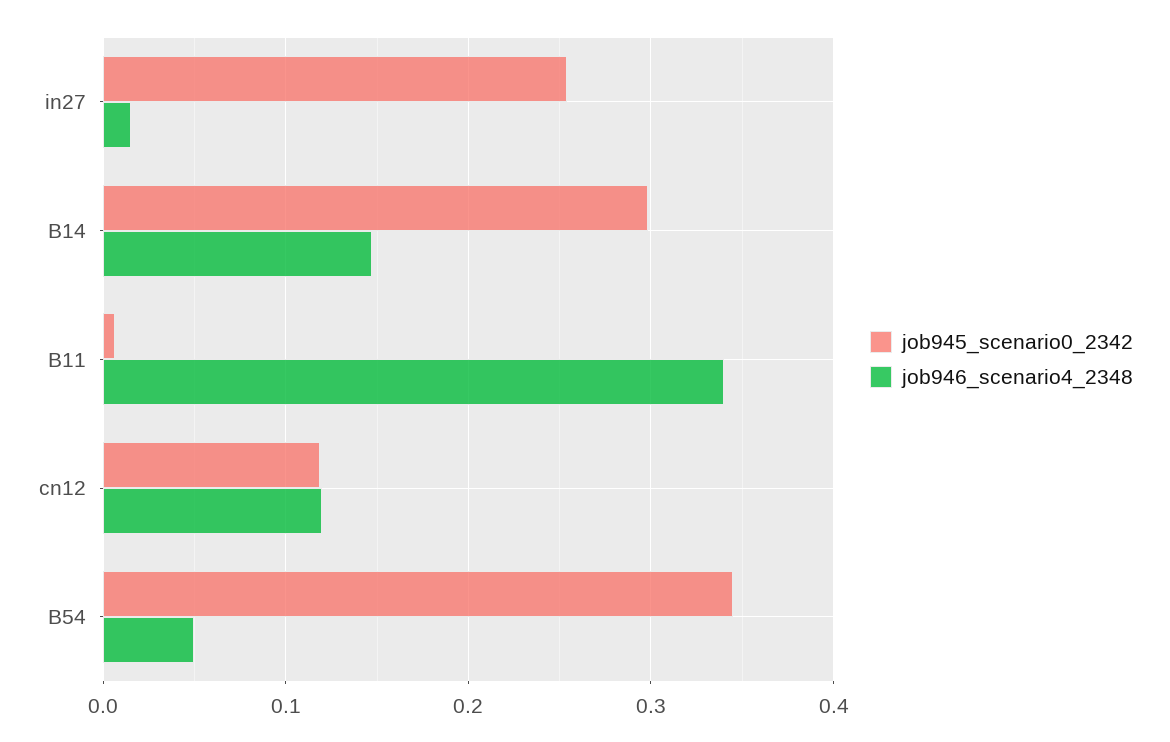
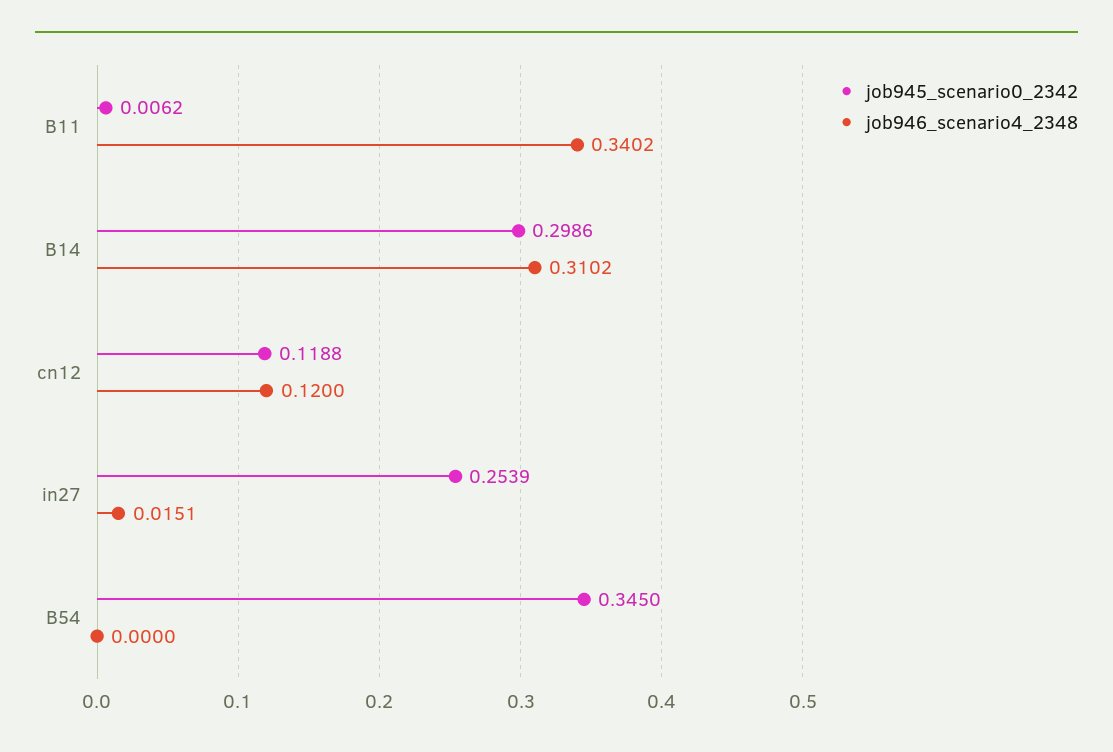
job946_scenario4_2348, B14: 0.15 -> 0.3102
job946_scenario4_2348, B54: 0.05 -> 0

